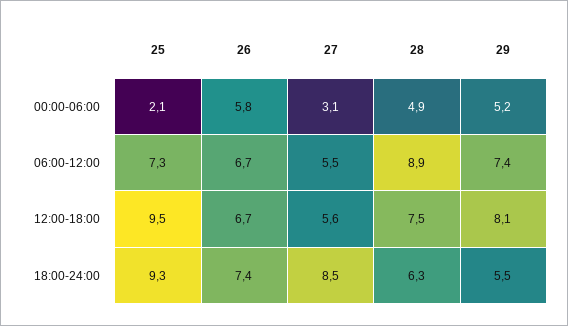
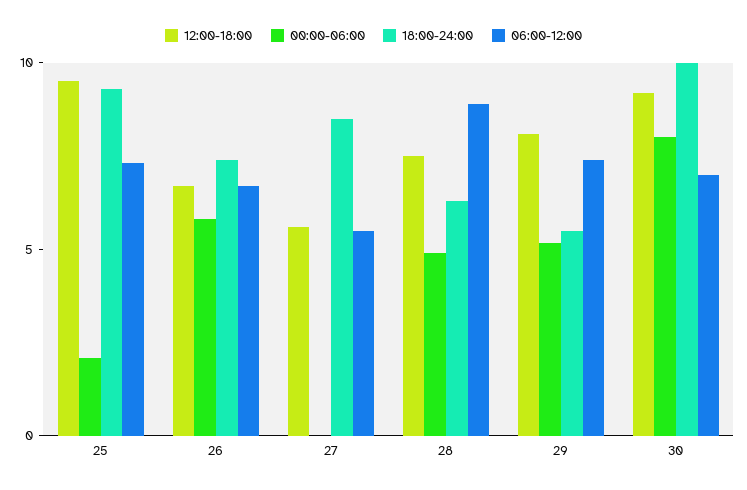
00:00-06:00, 27: 3.1 -> 0
12:00-18:00, 30: none -> 9
00:00-06:00, 30: none -> 8
18:00-24:00, 30: none -> 10
06:00-12:00, 30: none -> 7

